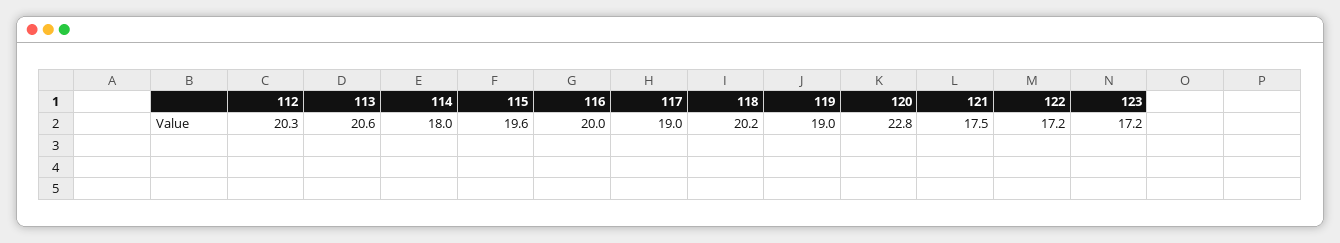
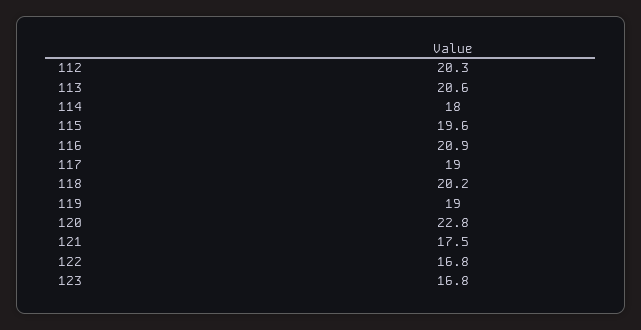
116: 20 -> 20.9
122: 17.2 -> 16.8
123: 17.2 -> 16.8

